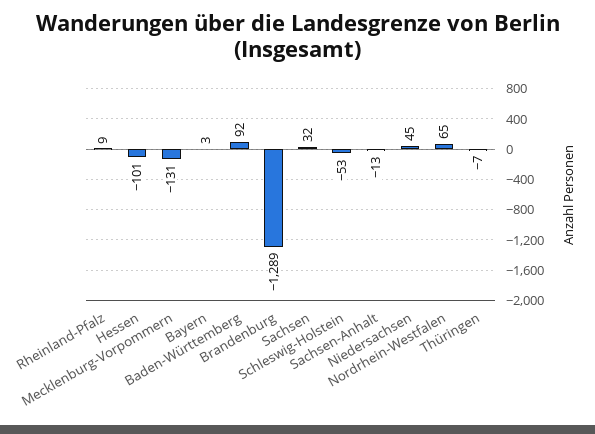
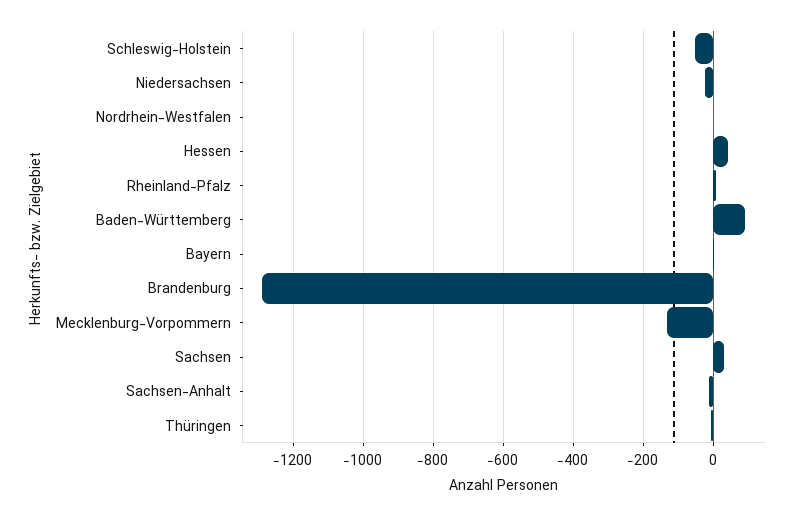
Hessen: -101 -> 40
Niedersachsen: 45 -> -20
Nordrhein-Westfalen: 65 -> 0

